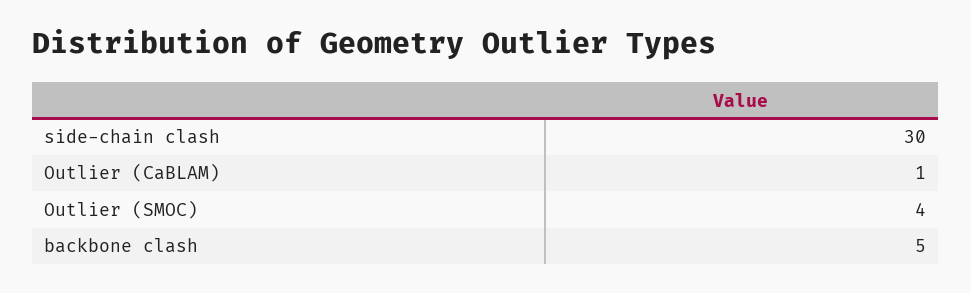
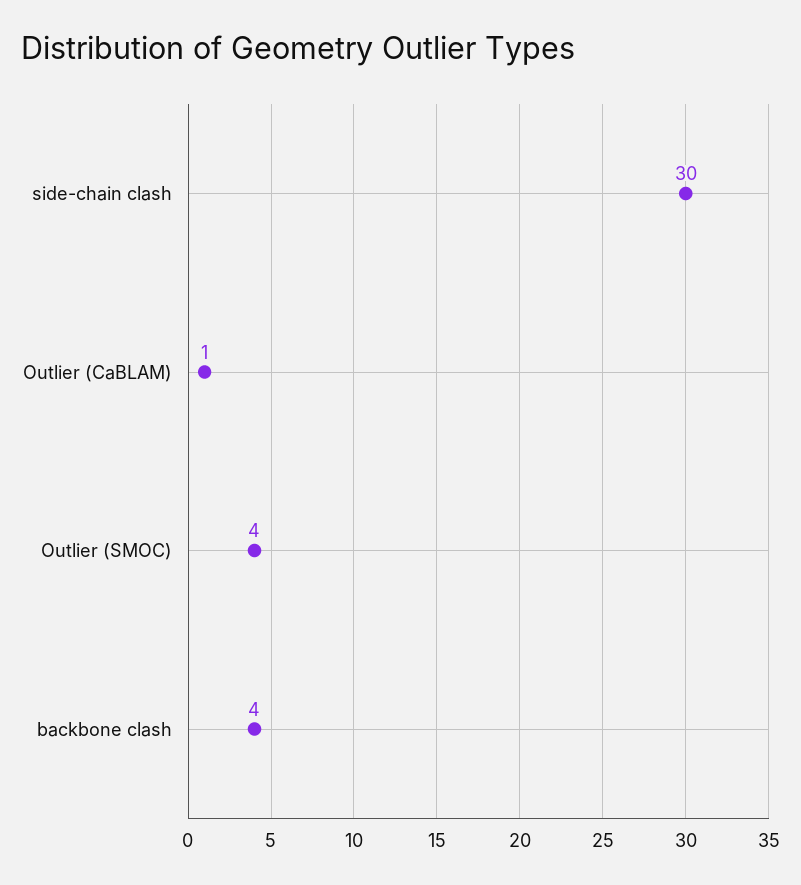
backbone clash: 5 -> 4

